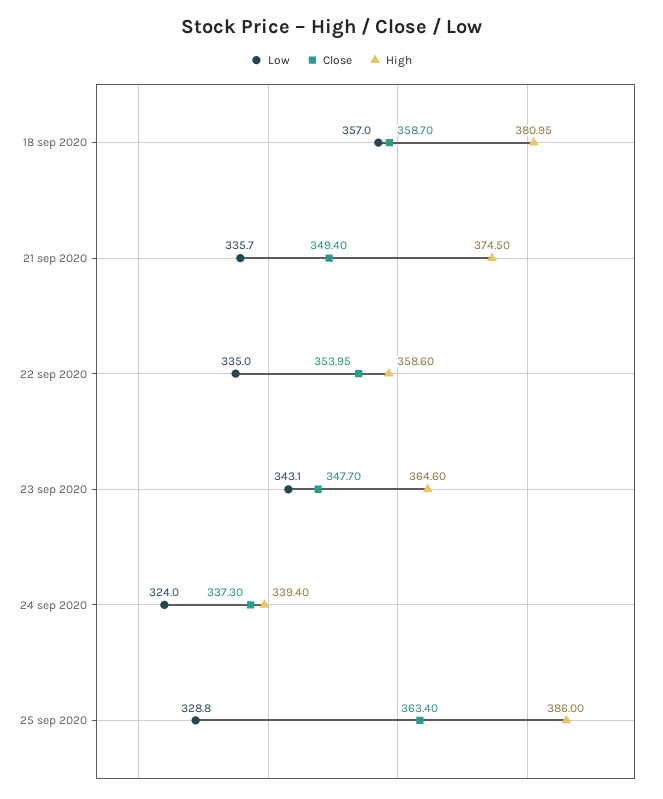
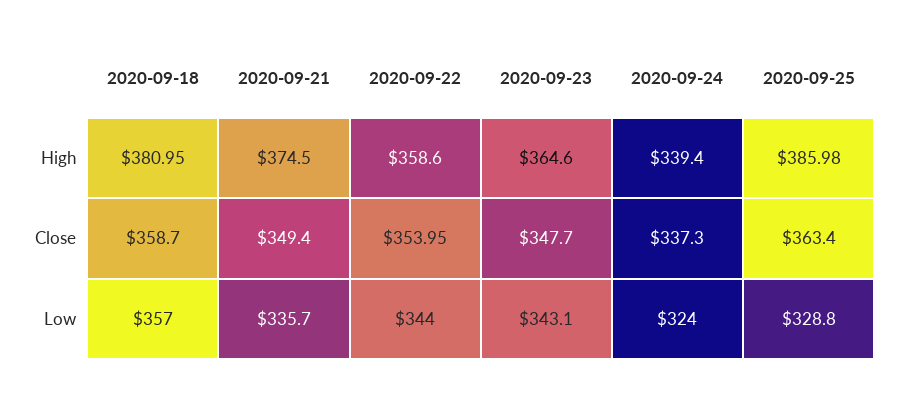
Low, 22 sep 2020: 335 -> 344
High, 25 sep 2020: 386 -> 385.98

